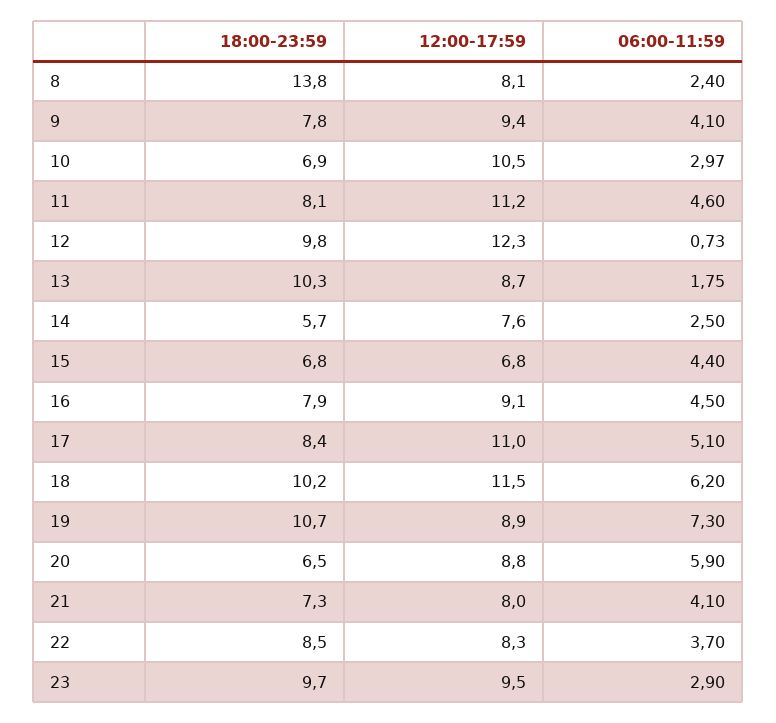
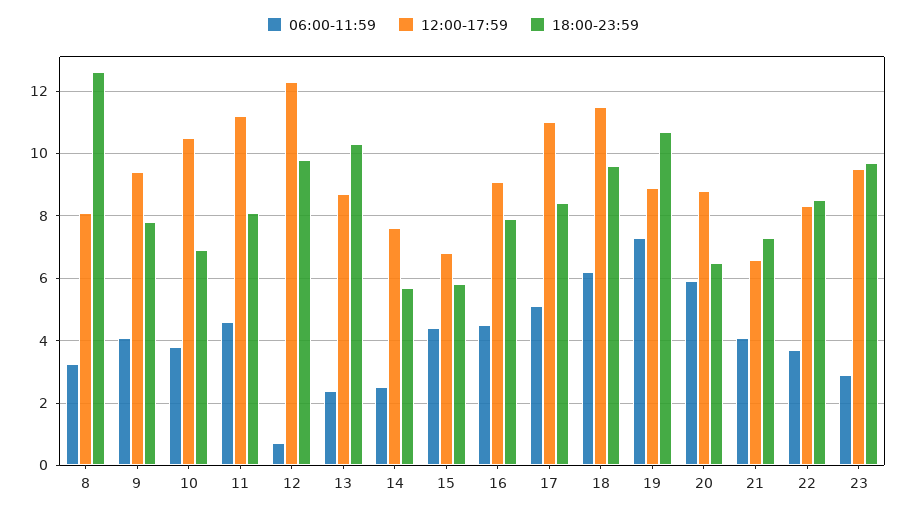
18:00-23:59, 8: 13.8 -> 12.6
06:00-11:59, 8: 2.4 -> 3.2
06:00-11:59, 10: 2.97 -> 3.8
06:00-11:59, 13: 1.75 -> 2.4
18:00-23:59, 15: 6.8 -> 5.8
18:00-23:59, 18: 10.2 -> 9.6
12:00-17:59, 21: 8 -> 6.6

